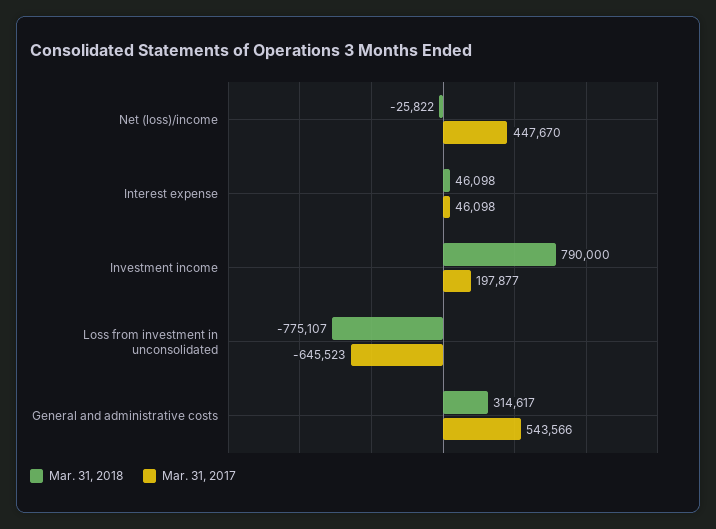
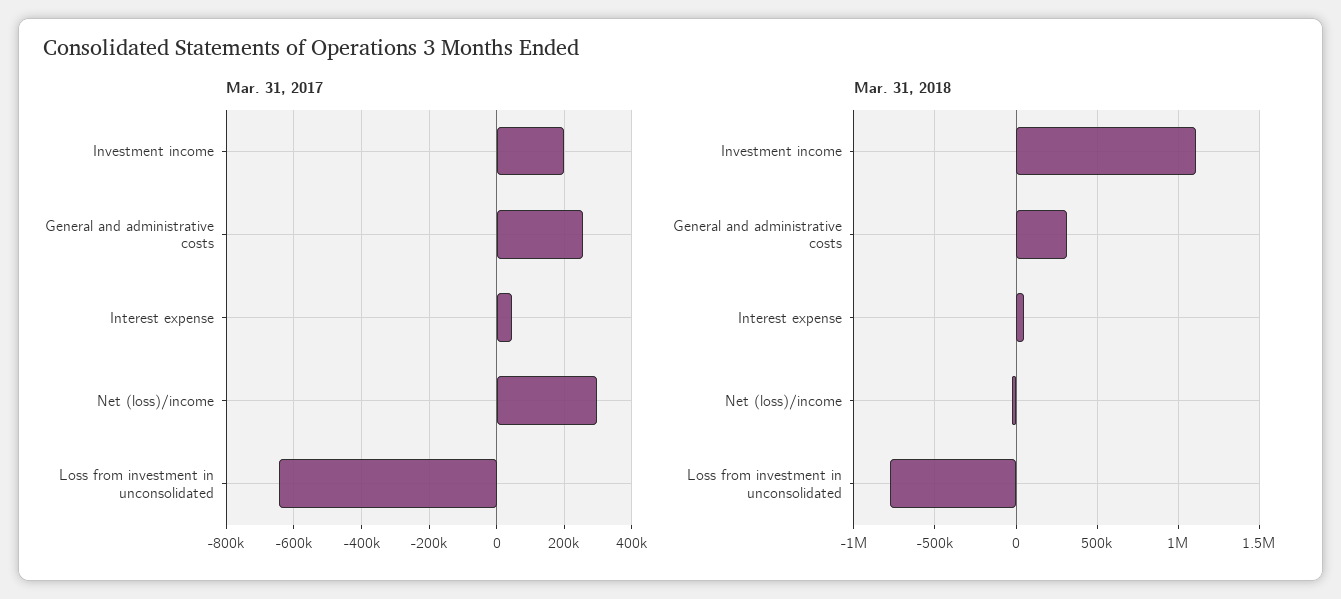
Mar. 31, 2017, Net (loss)/income: 447670 -> 300000
Mar. 31, 2018, Investment income: 790000 -> 1100000
Mar. 31, 2017, General and administrative costs: 543566 -> 260000

